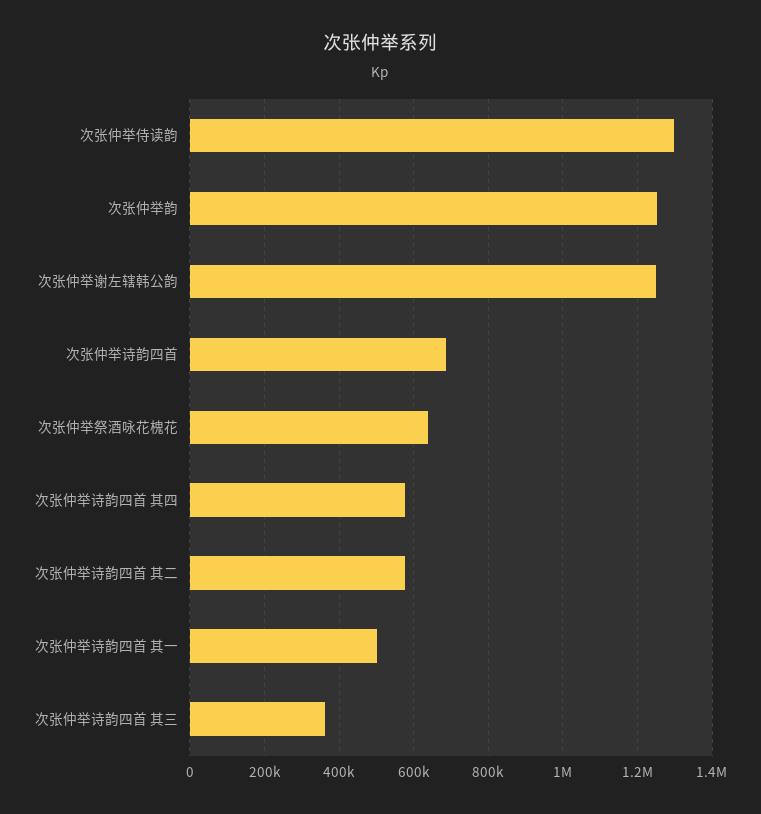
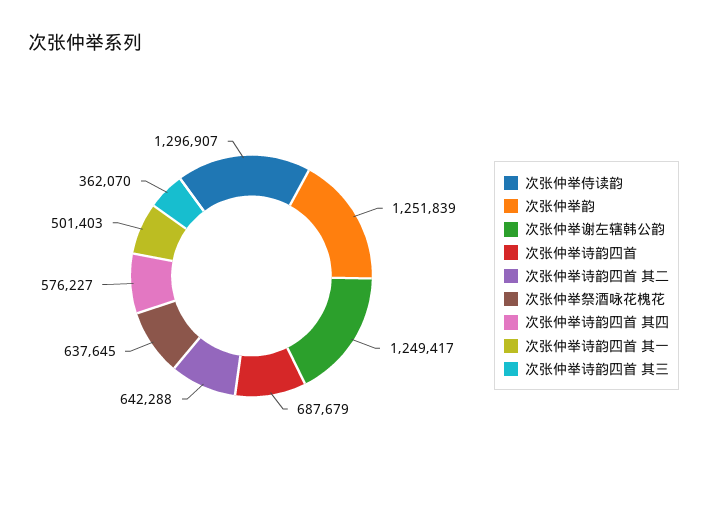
次张仲举诗韵四首 其二: 580000 -> 642288

